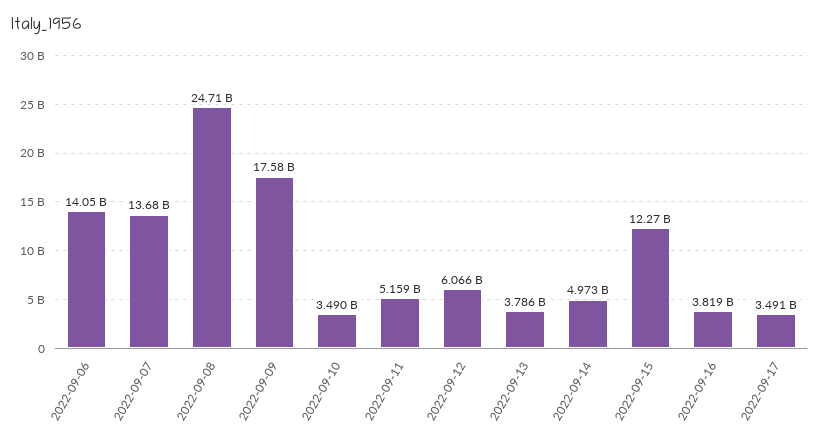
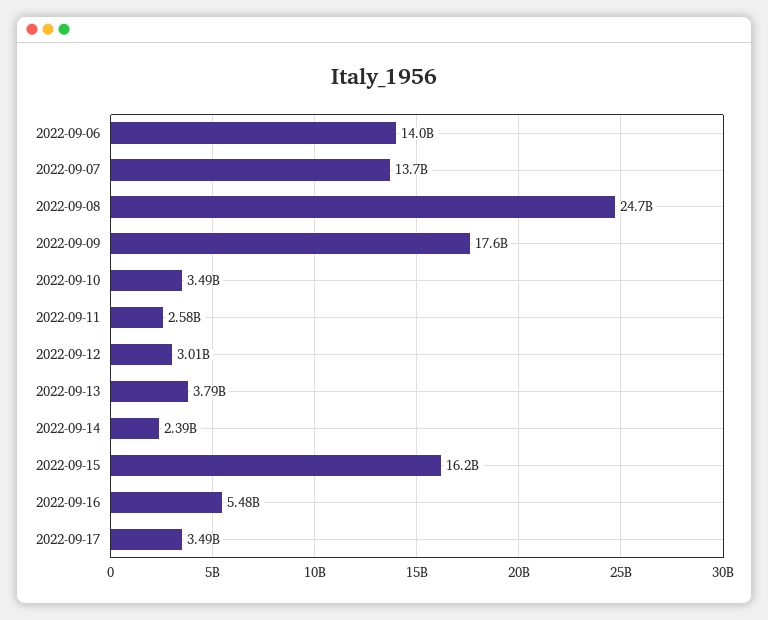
2022-09-11: 5159000000 -> 2580000000
2022-09-12: 6066000000 -> 3010000000
2022-09-14: 4973000000 -> 2390000000
2022-09-15: 12270000000 -> 16200000000
2022-09-16: 3819000000 -> 5480000000

